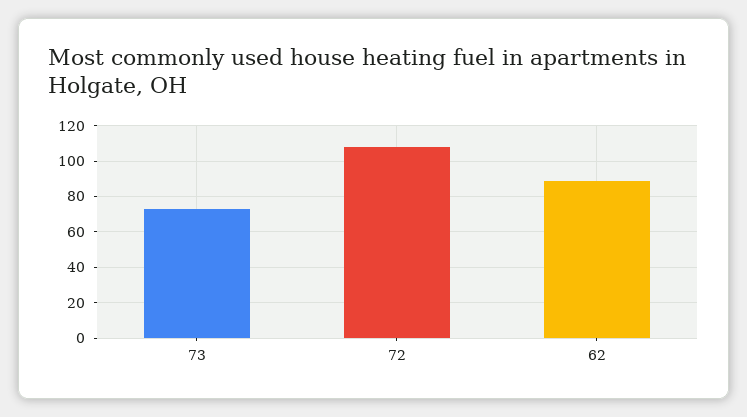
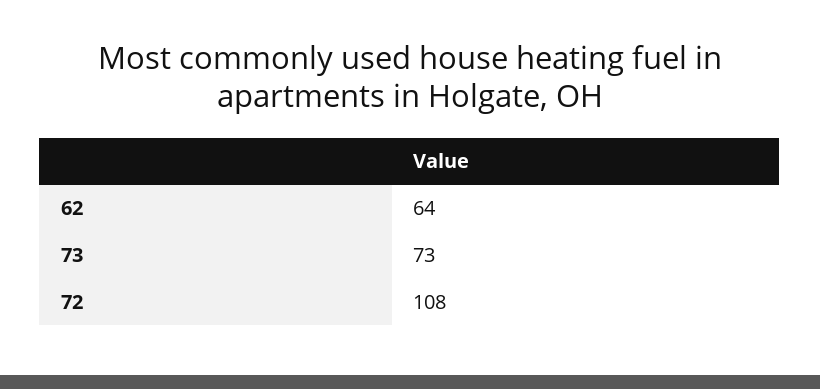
62: 90 -> 64

